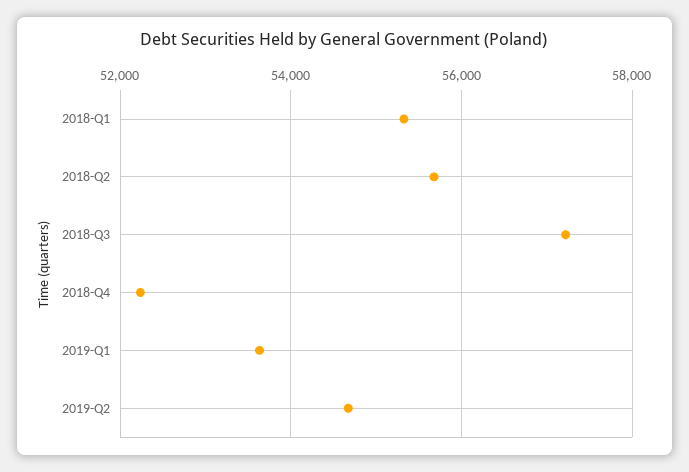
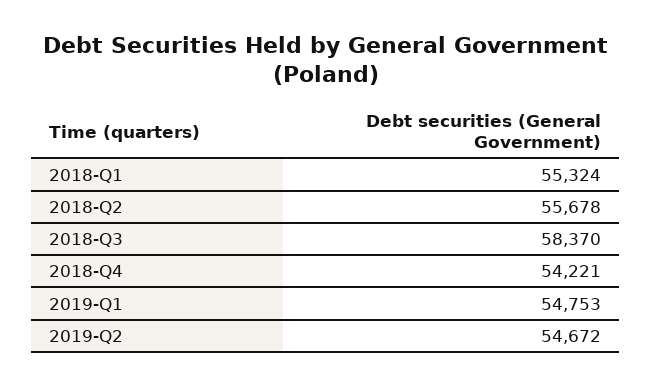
2018-Q3: 57200 -> 58370
2018-Q4: 52200 -> 54221
2019-Q1: 53600 -> 54753

